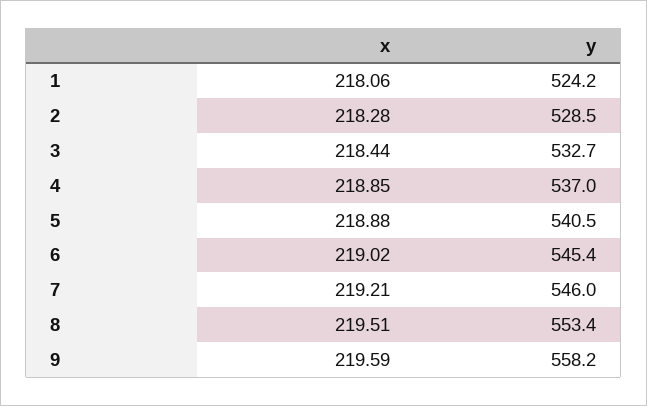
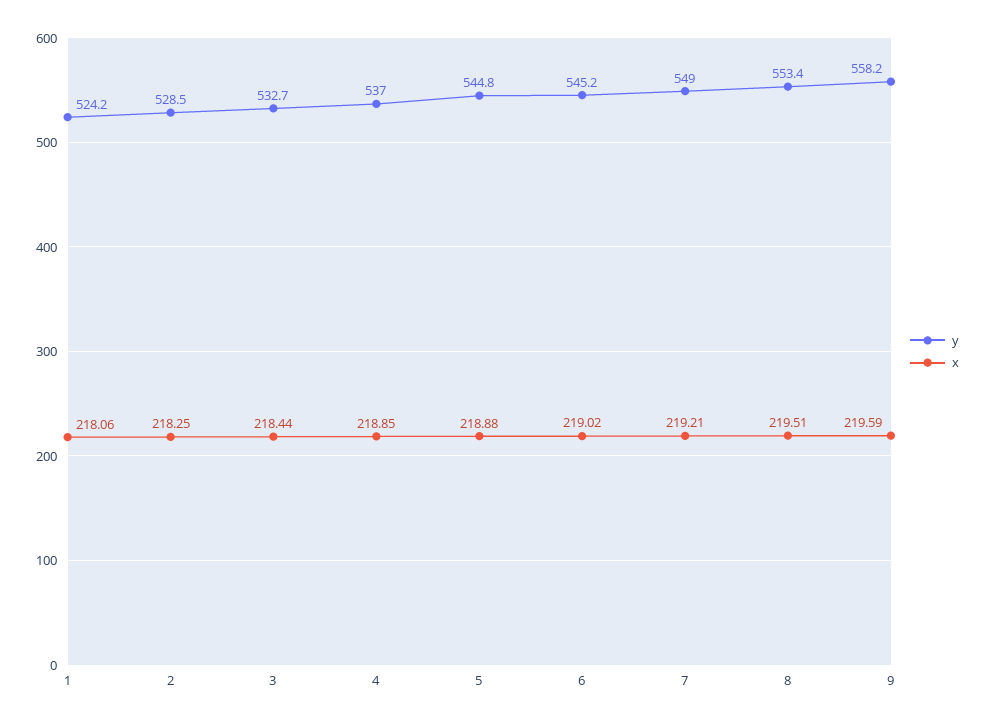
x, 2: 218.28 -> 218.25
y, 5: 540.5 -> 544.8
y, 6: 545.4 -> 545.2
y, 7: 546 -> 549

